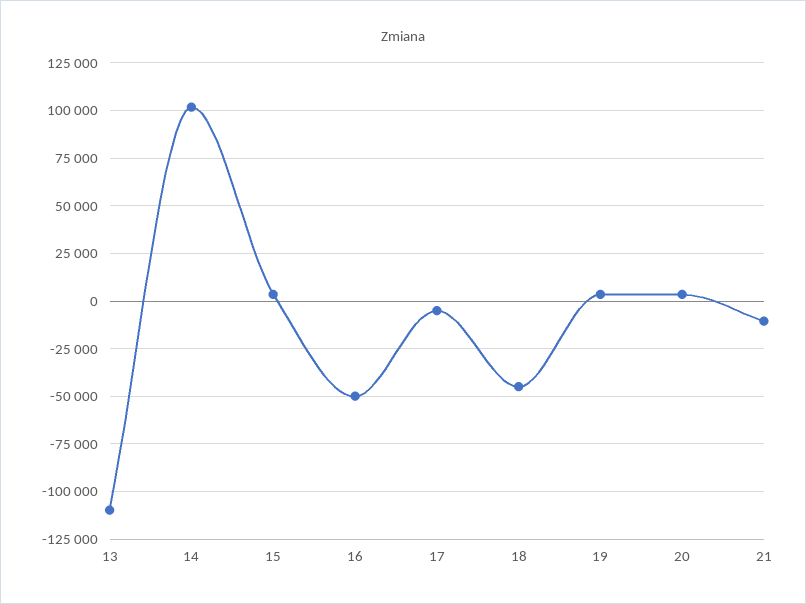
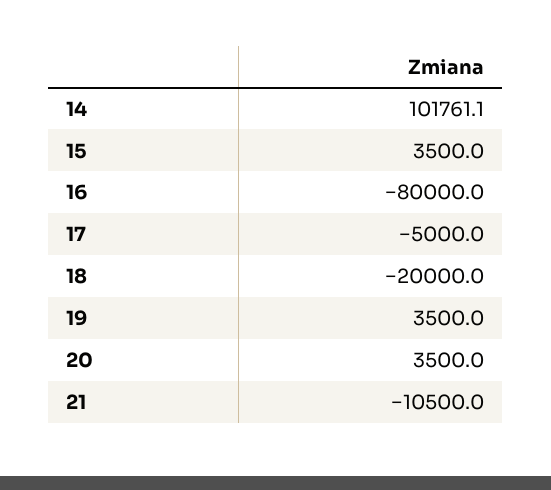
13: -110000 -> none
16: -50000 -> -80000
18: -45000 -> -20000

